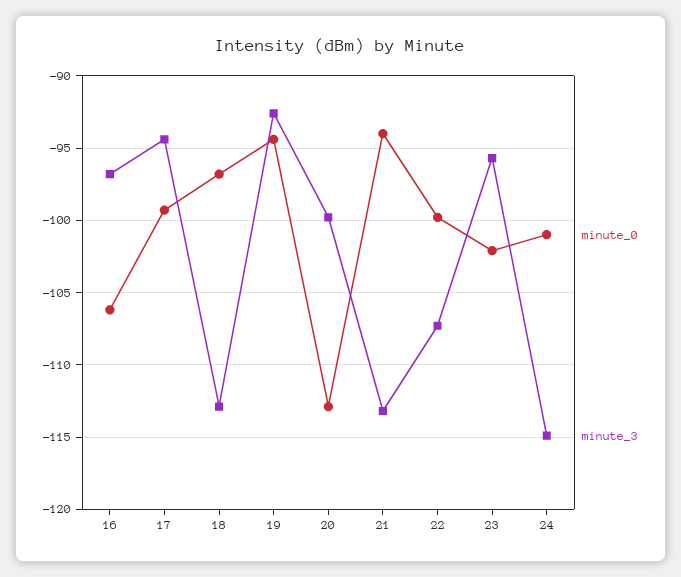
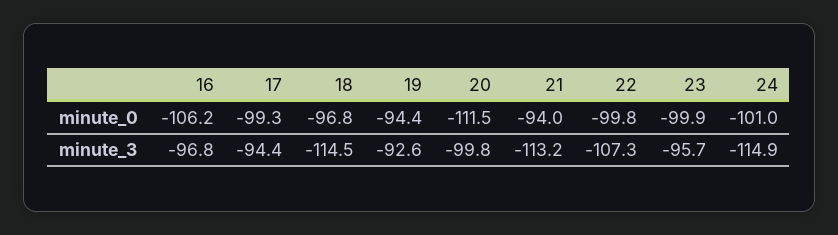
minute_3, 18: -113 -> -114.5
minute_0, 20: -113 -> -111.5
minute_0, 23: -102 -> -99.9

